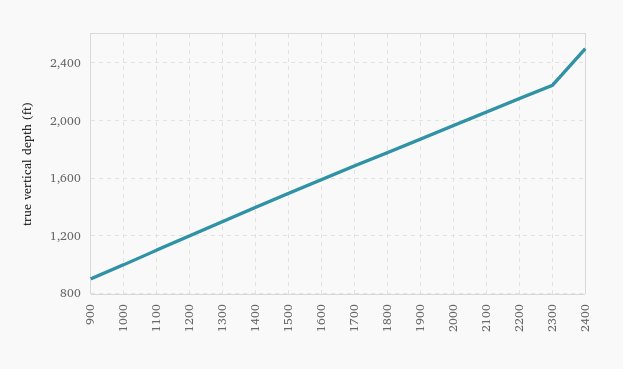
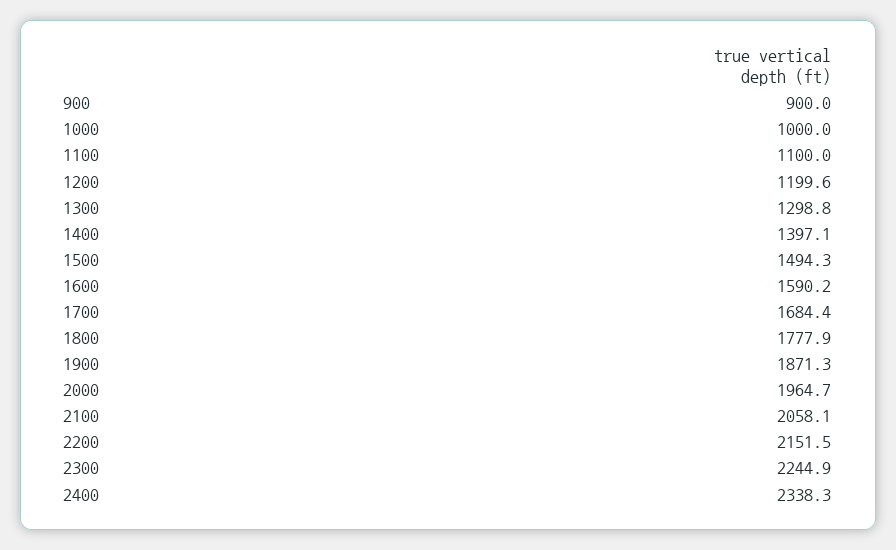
2400: 2500 -> 2338.3

